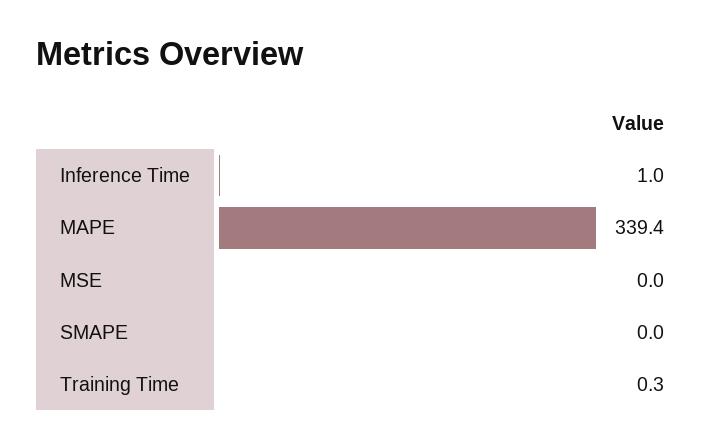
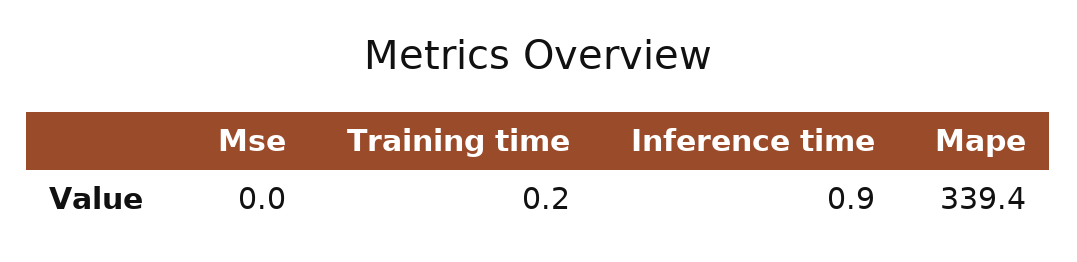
Inference Time: 1 -> 0.9
SMAPE: 0 -> none
Training Time: 0.3 -> 0.2

